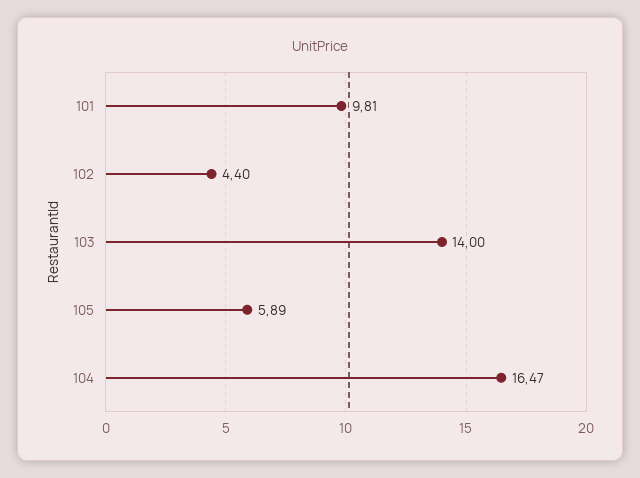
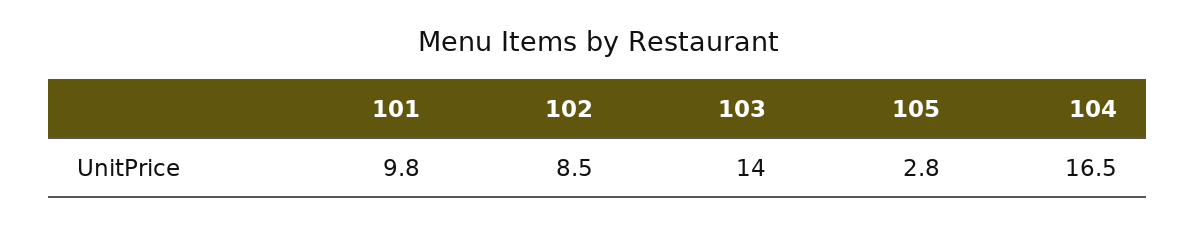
102: 4.4 -> 8.5
105: 5.89 -> 2.8

